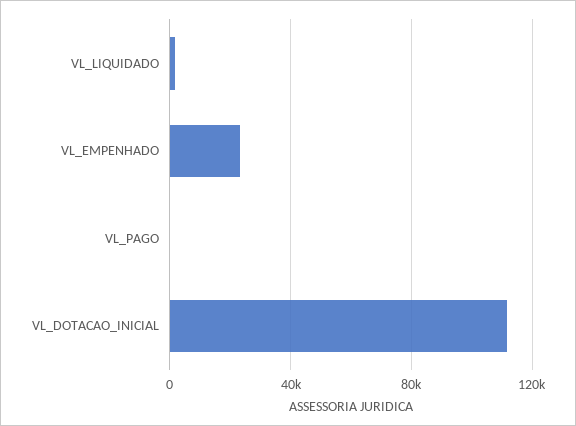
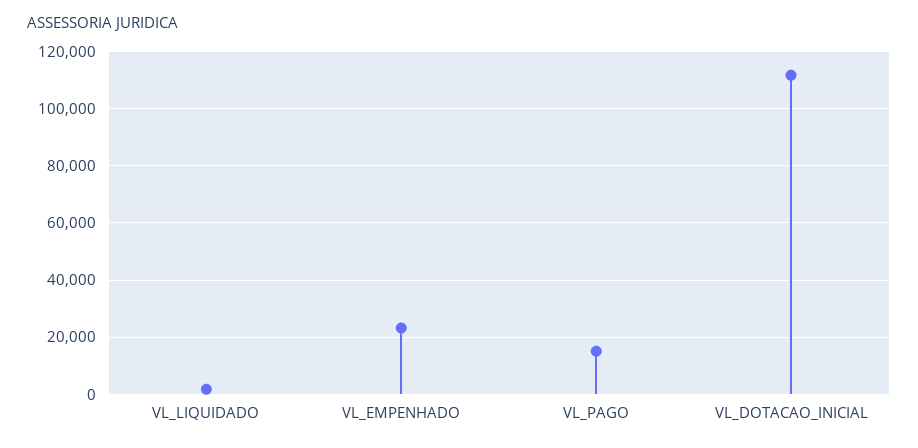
VL_PAGO: 0 -> 15000

